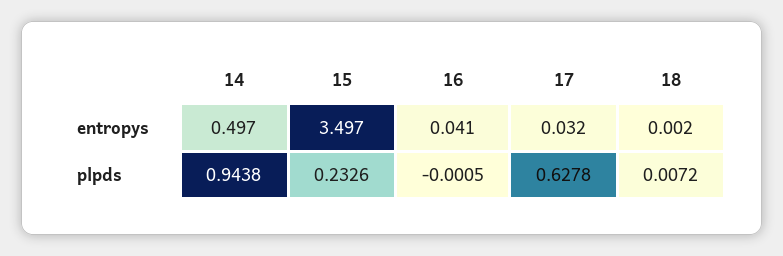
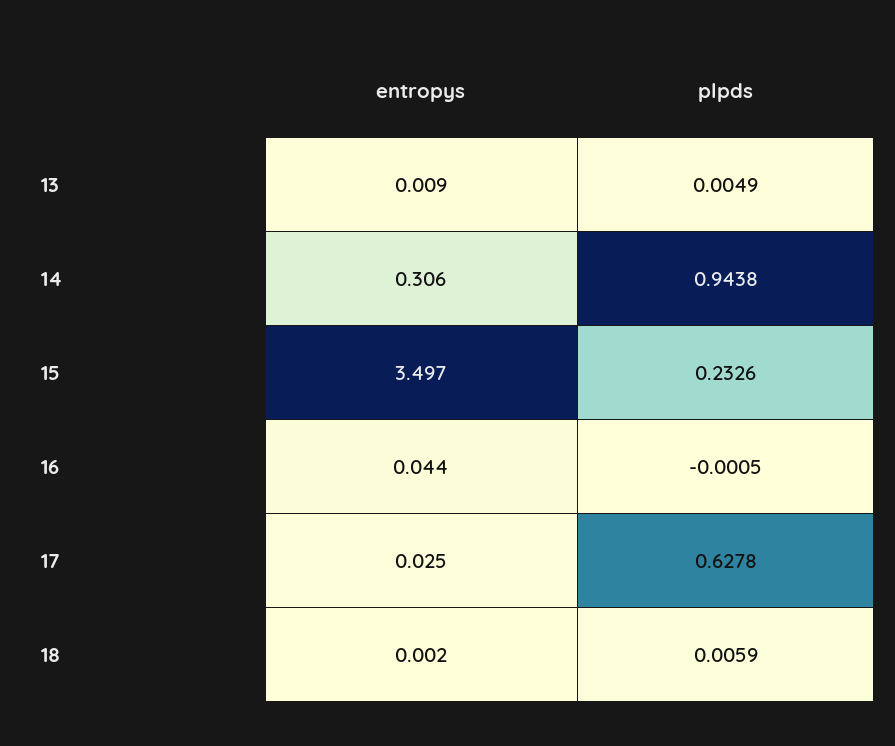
14, entropys: 0.497 -> 0.306
16, entropys: 0.041 -> 0.044
17, entropys: 0.032 -> 0.025
18, plpds: 0.0072 -> 0.0059
13, entropys: none -> 0.009
13, plpds: none -> 0.0049

